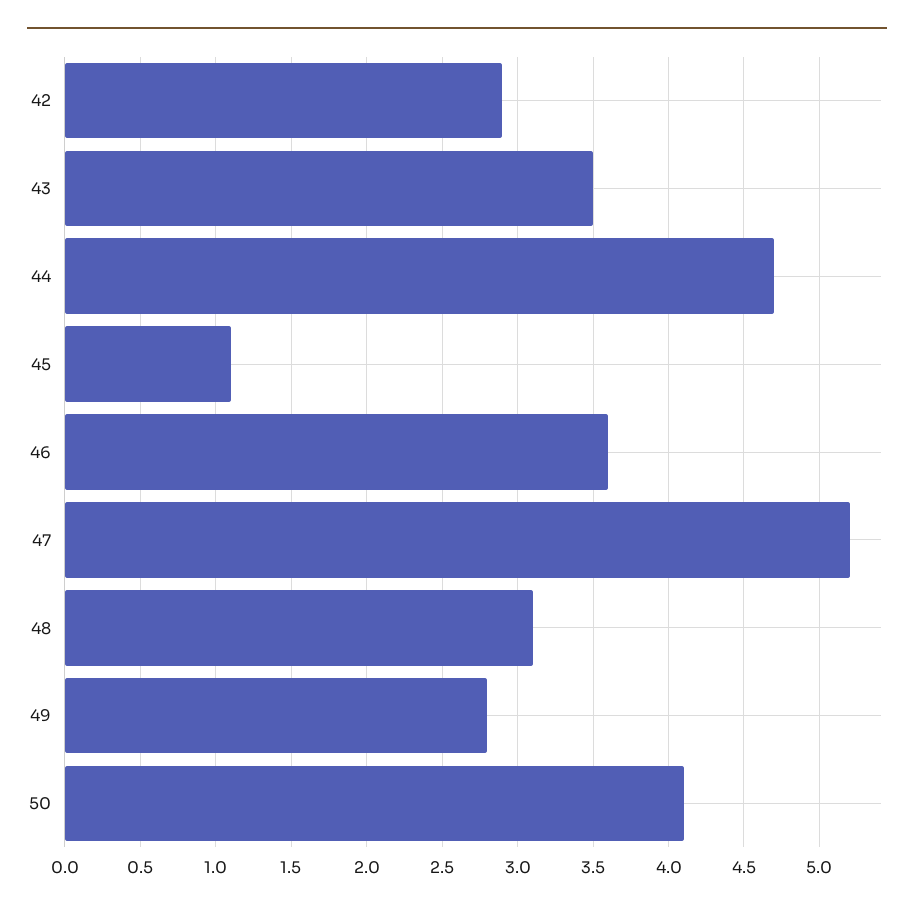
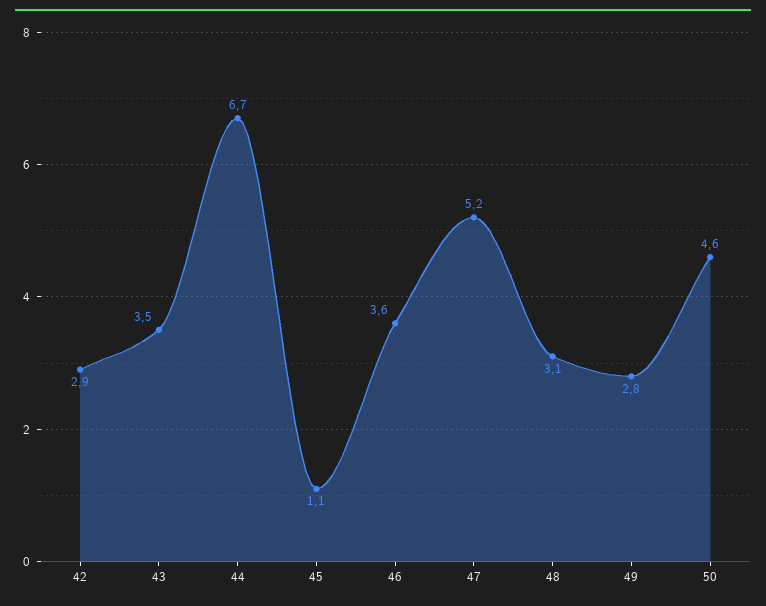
44: 4.7 -> 6.7
50: 4.1 -> 4.6

